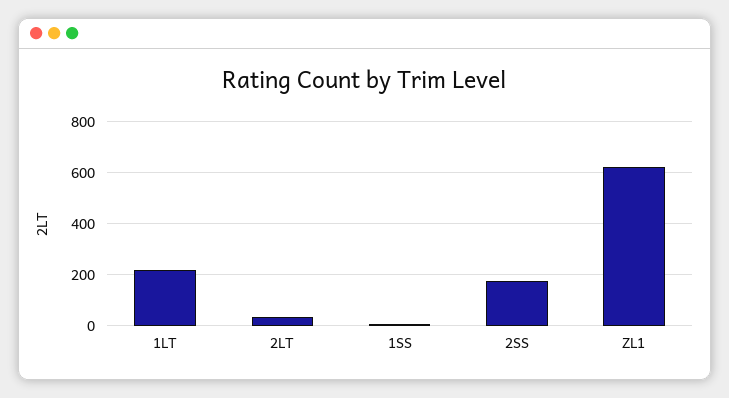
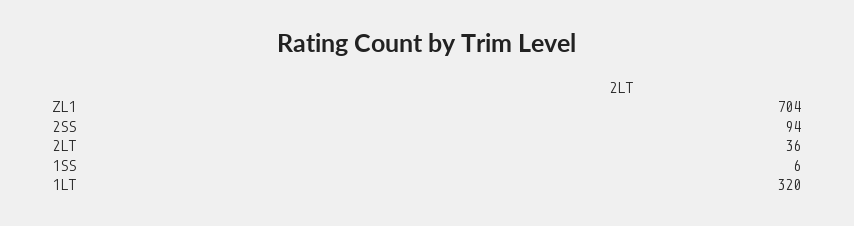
1LT: 225 -> 320
2SS: 175 -> 94
ZL1: 625 -> 704

